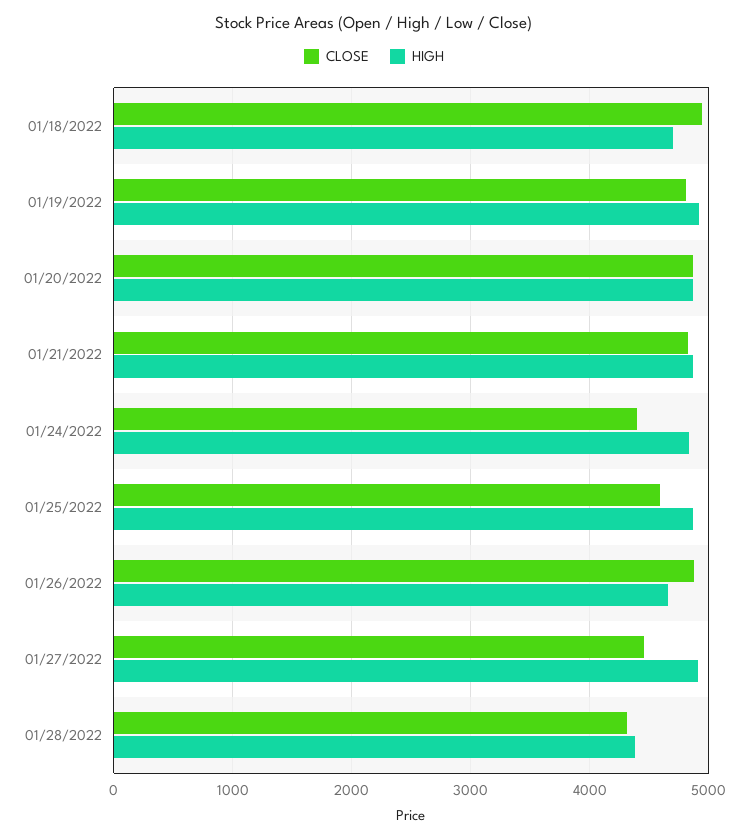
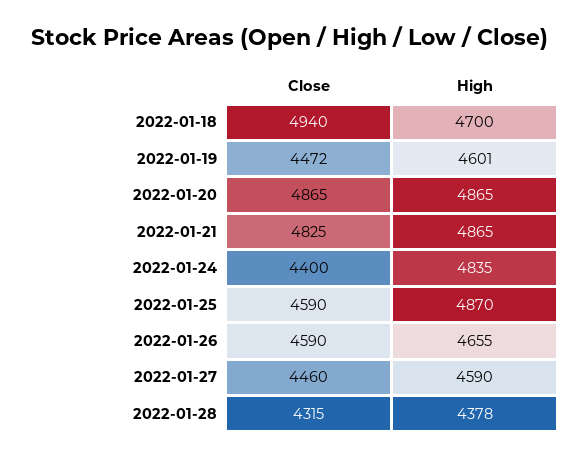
CLOSE, 01/19/2022: 4800 -> 4472
HIGH, 01/19/2022: 4900 -> 4601
CLOSE, 01/26/2022: 4900 -> 4590
HIGH, 01/27/2022: 4900 -> 4590

